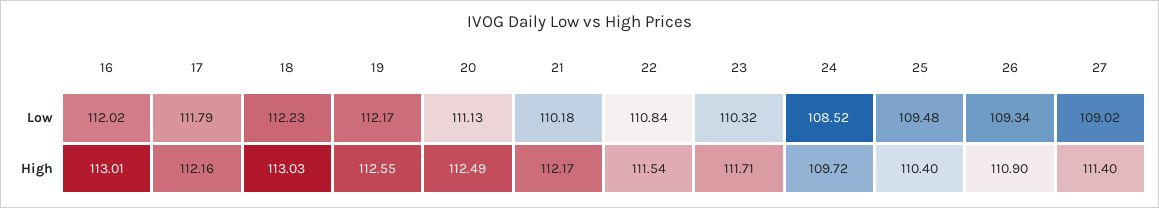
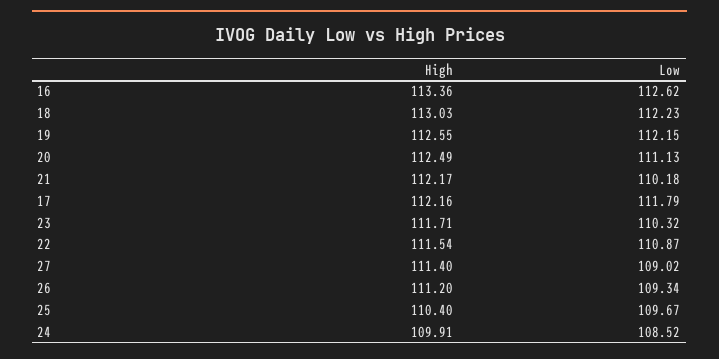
16, Low: 112.02 -> 112.62
19, Low: 112.17 -> 112.15
22, Low: 110.84 -> 110.87
25, Low: 109.48 -> 109.67
16, High: 113.01 -> 113.36
24, High: 109.72 -> 109.91
26, High: 110.9 -> 111.2

